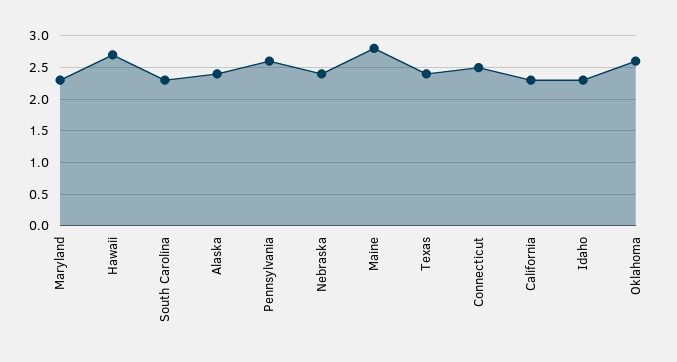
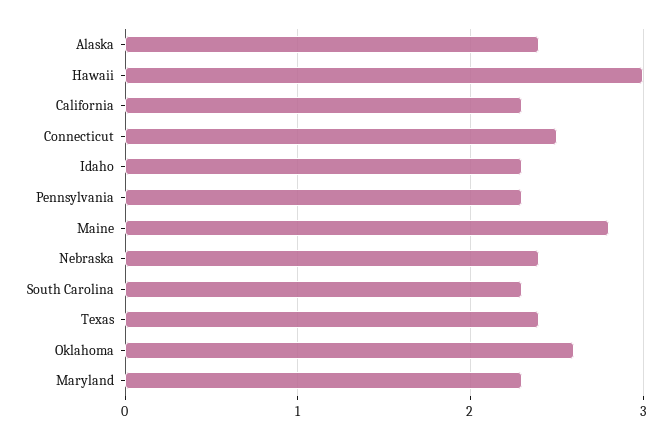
Hawaii: 2.7 -> 3
Pennsylvania: 2.6 -> 2.3

